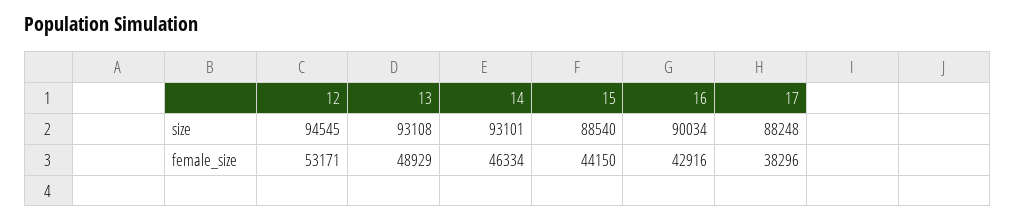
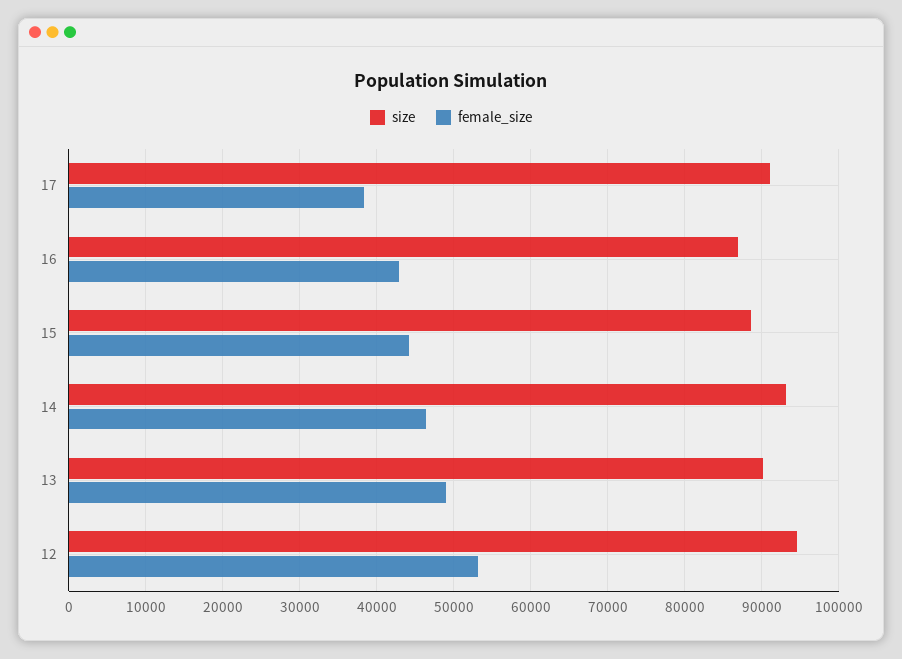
size, 13: 93108 -> 90000
size, 16: 90034 -> 87000
size, 17: 88248 -> 91000

